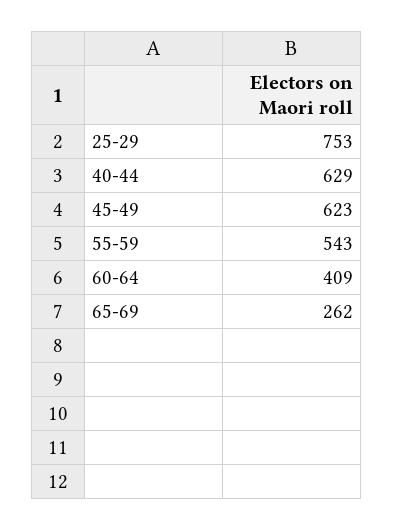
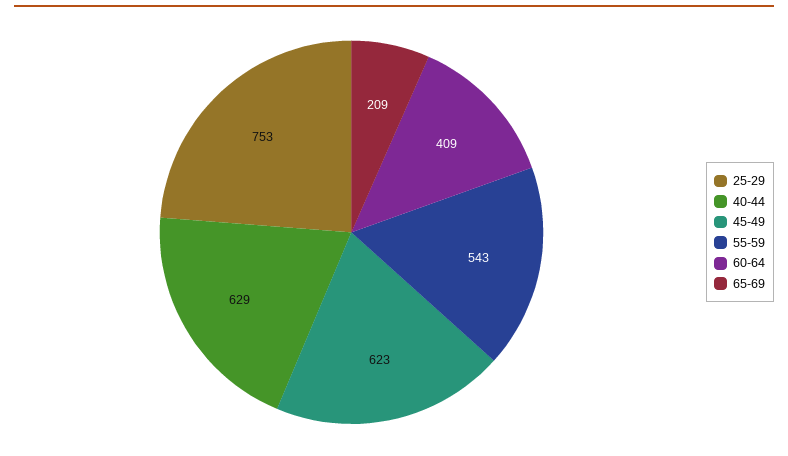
65-69: 262 -> 209

